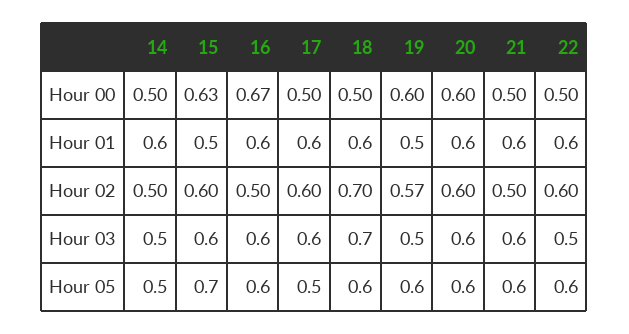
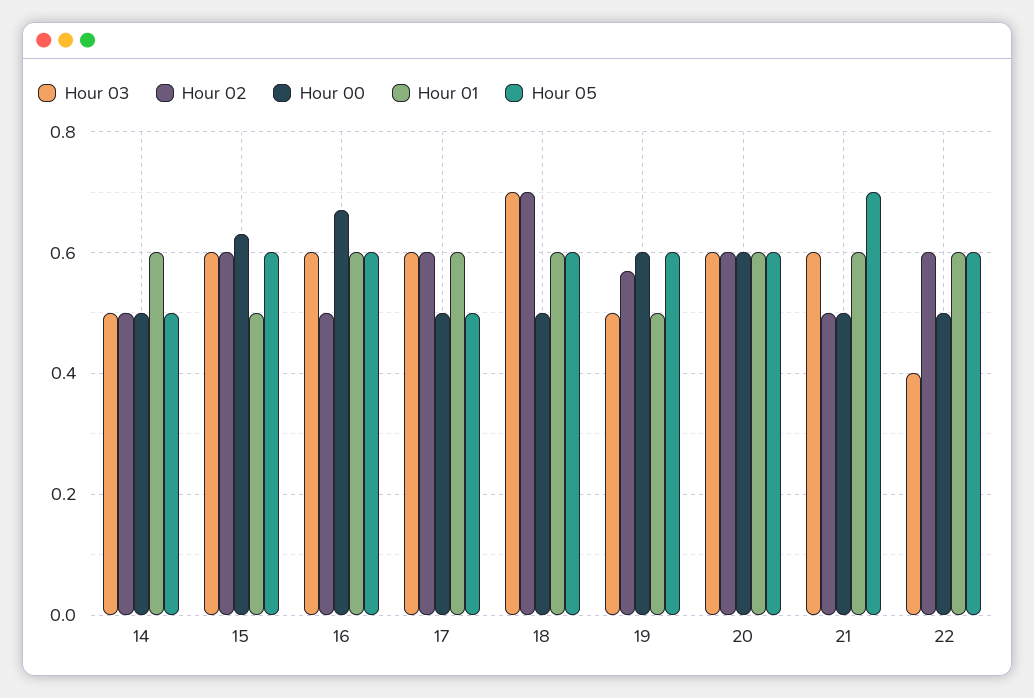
Hour 03, 22: 0.5 -> 0.4
Hour 05, 15: 0.7 -> 0.6
Hour 05, 21: 0.6 -> 0.7

